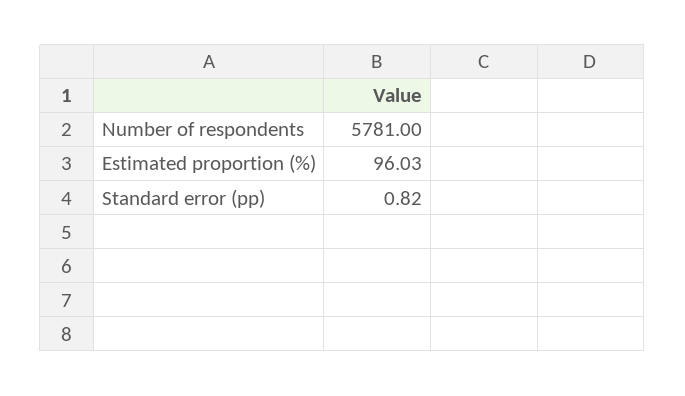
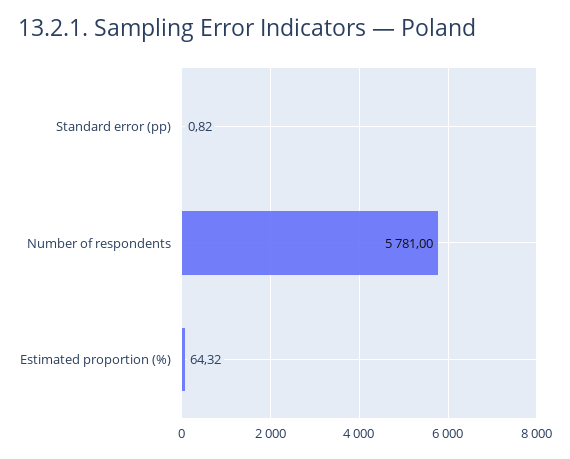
Estimated proportion (%): 96.03 -> 64.32

